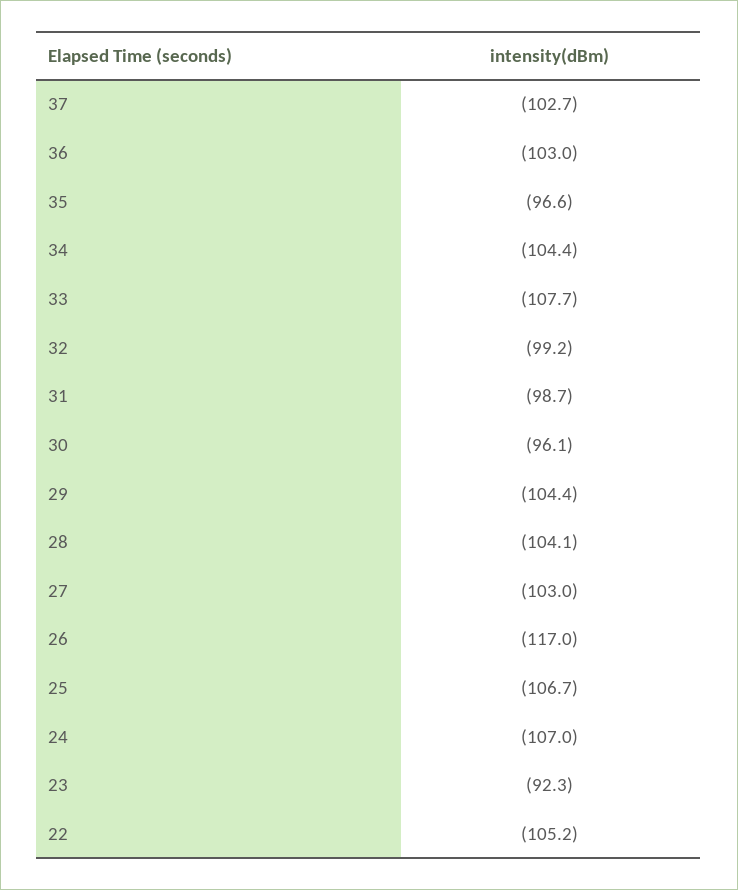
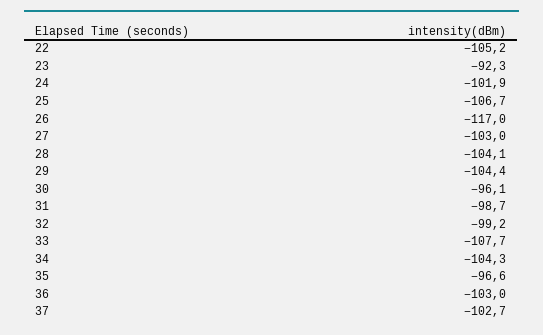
34: -104.4 -> -104.3
24: -107 -> -101.9

